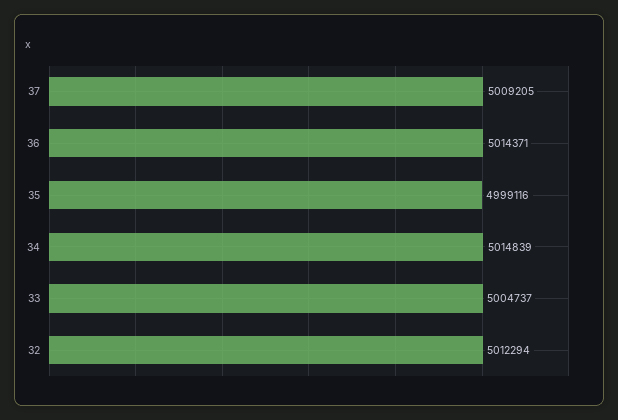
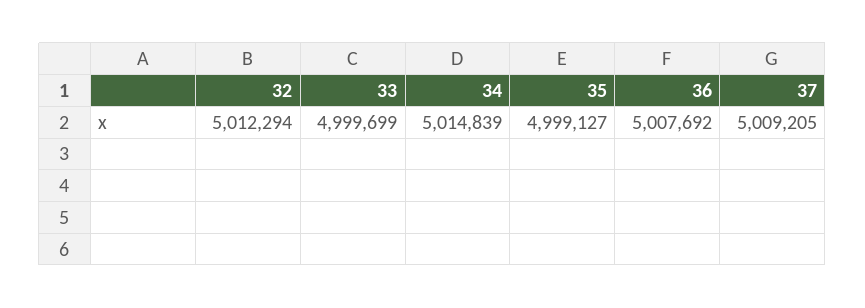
36: 5014371 -> 5007692
35: 4999116 -> 4999127
33: 5004737 -> 4999699

